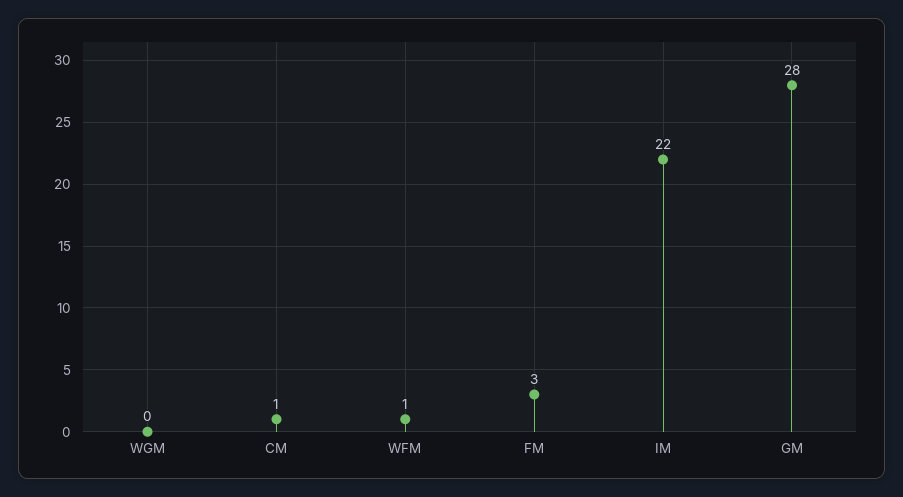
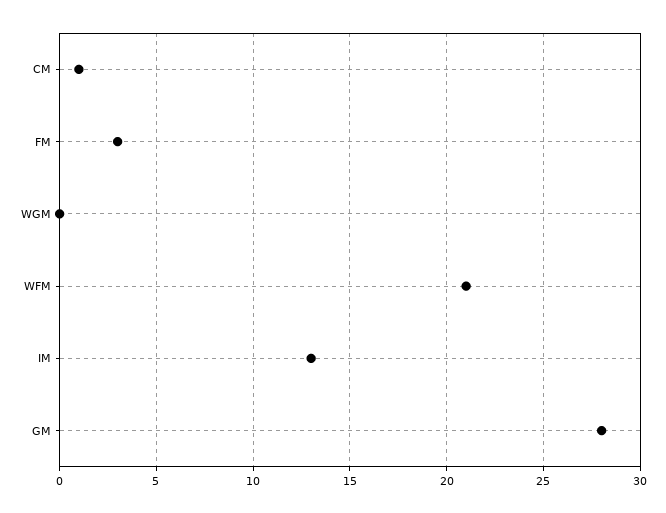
WFM: 1 -> 21
IM: 22 -> 13

